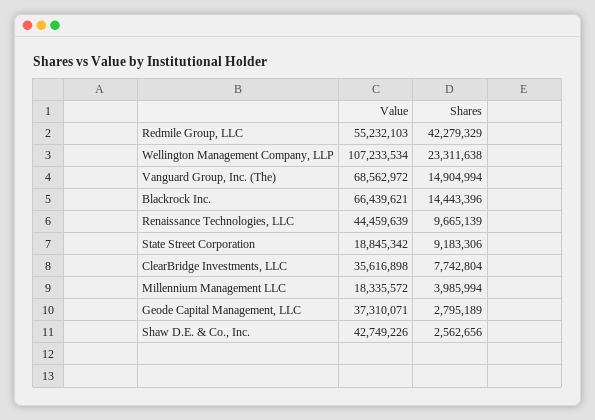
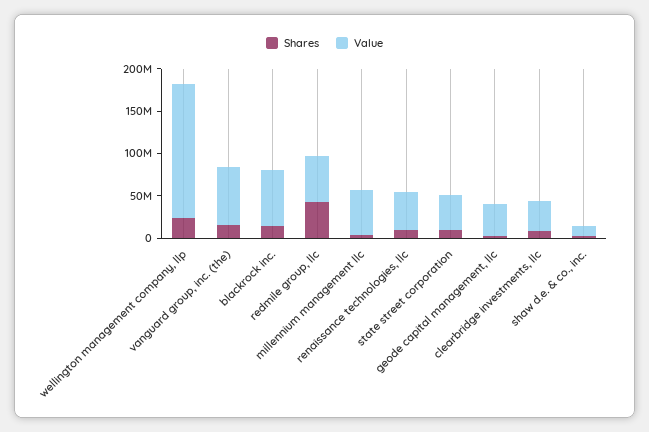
Value, Wellington Management Company, LLP: 107233534 -> 160000000
Value, State Street Corporation: 18845342 -> 40000000
Value, Millennium Management LLC: 18335572 -> 50000000
Value, Shaw D.E. & Co., Inc.: 42749226 -> 10000000

